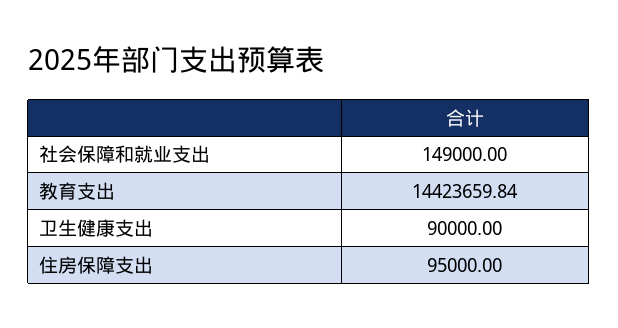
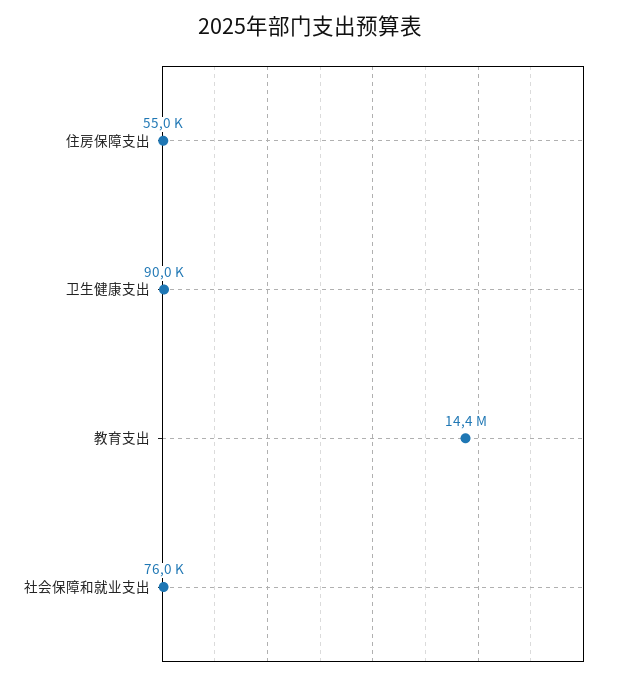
社会保障和就业支出: 149000 -> 76000
住房保障支出: 95000 -> 55000

